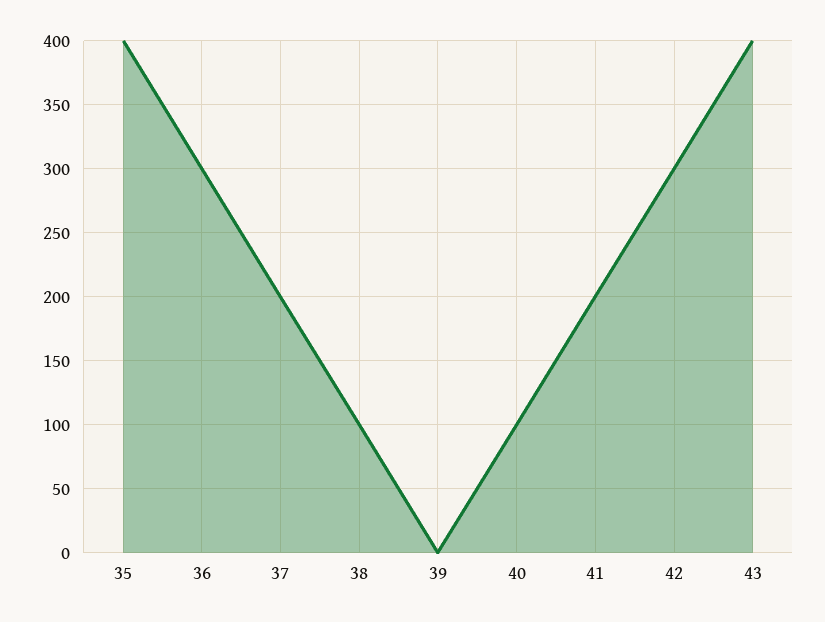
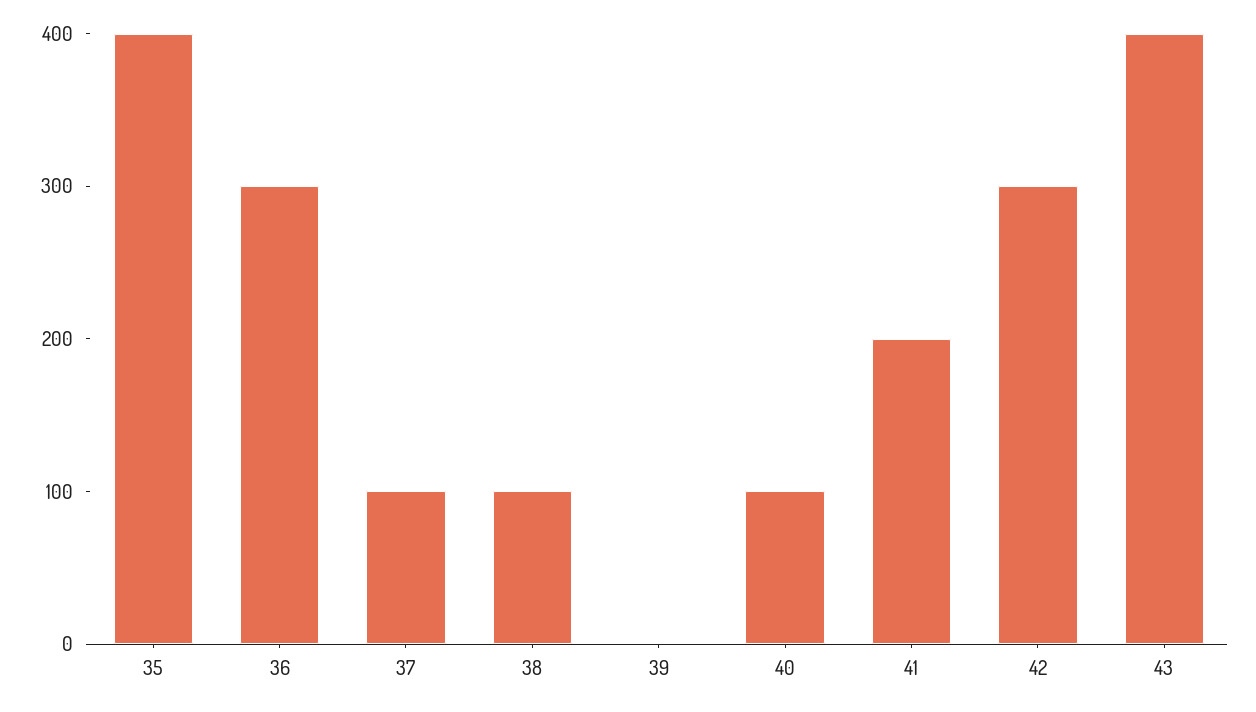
37: 200 -> 100

